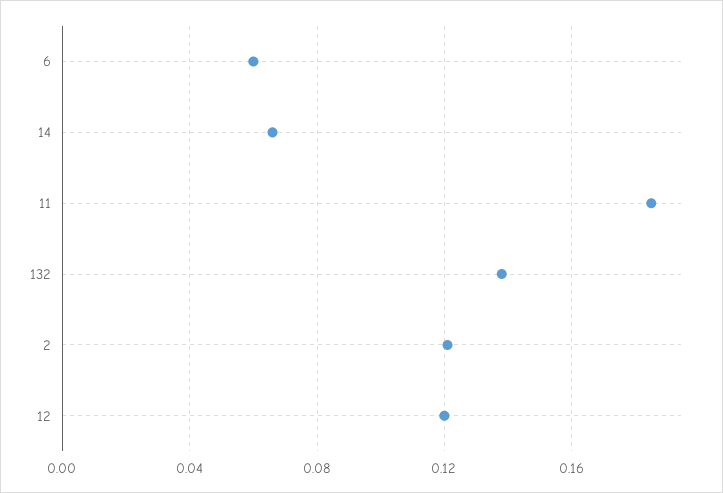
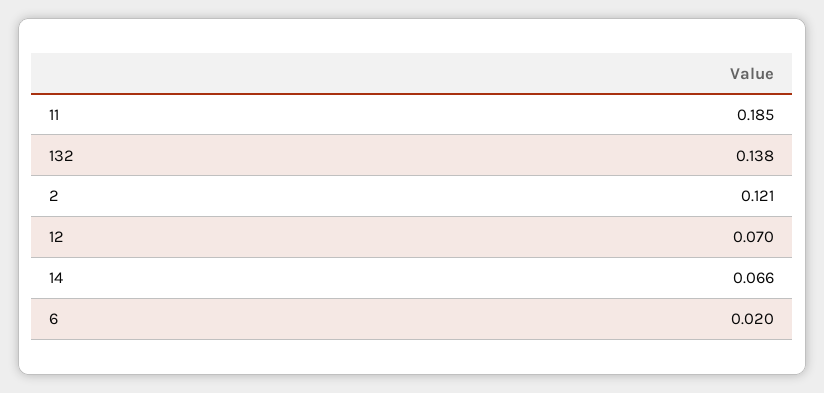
6: 0.06 -> 0.02
12: 0.12 -> 0.07

